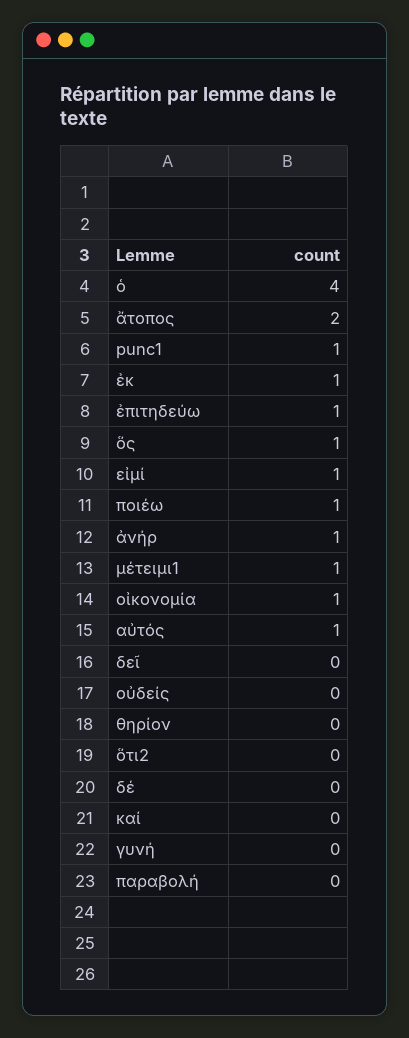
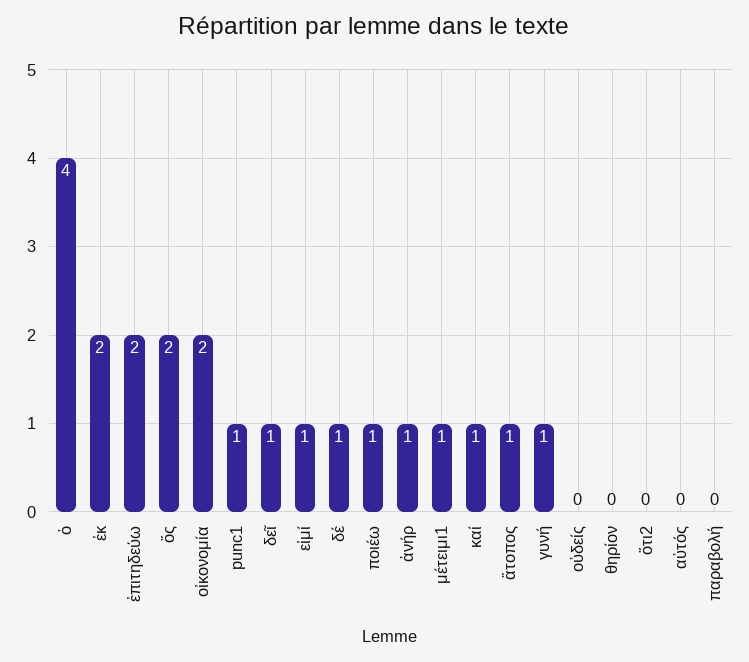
ἄτοπος: 2 -> 1
ἐκ: 1 -> 2
ἐπιτηδεύω: 1 -> 2
ὅς: 1 -> 2
οἰκονομία: 1 -> 2
αὐτός: 1 -> 0
δεῖ: 0 -> 1
δέ: 0 -> 1
καί: 0 -> 1
γυνή: 0 -> 1

